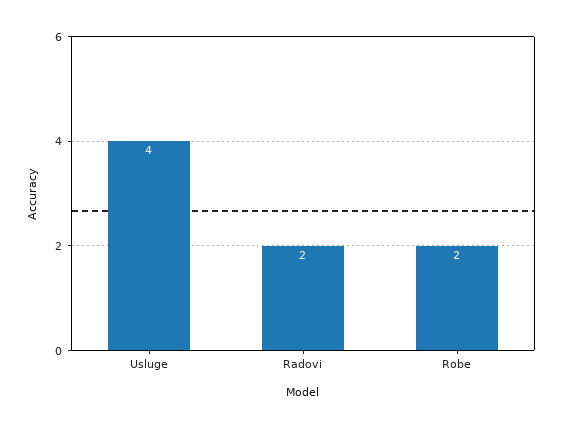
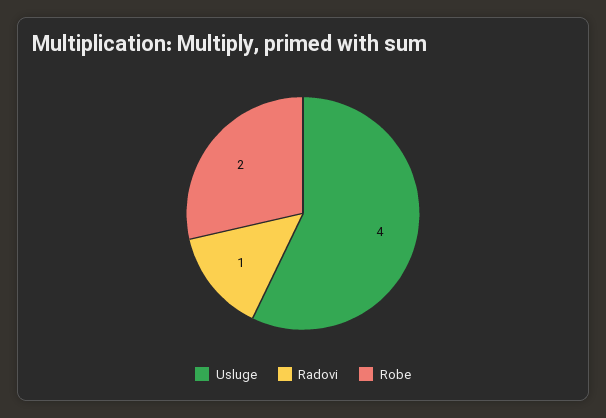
Radovi: 2 -> 1

